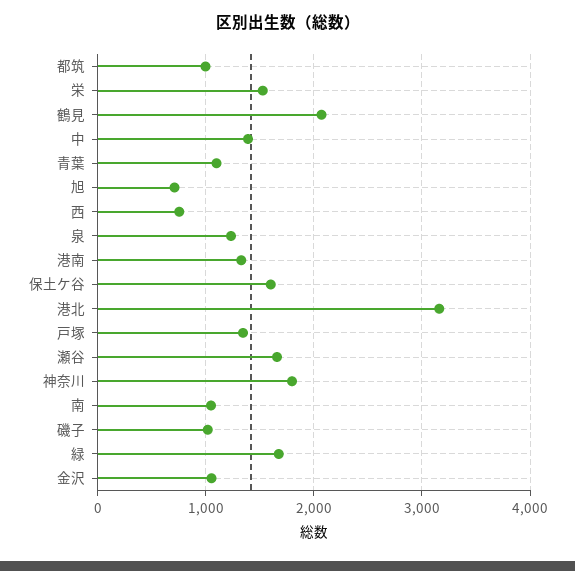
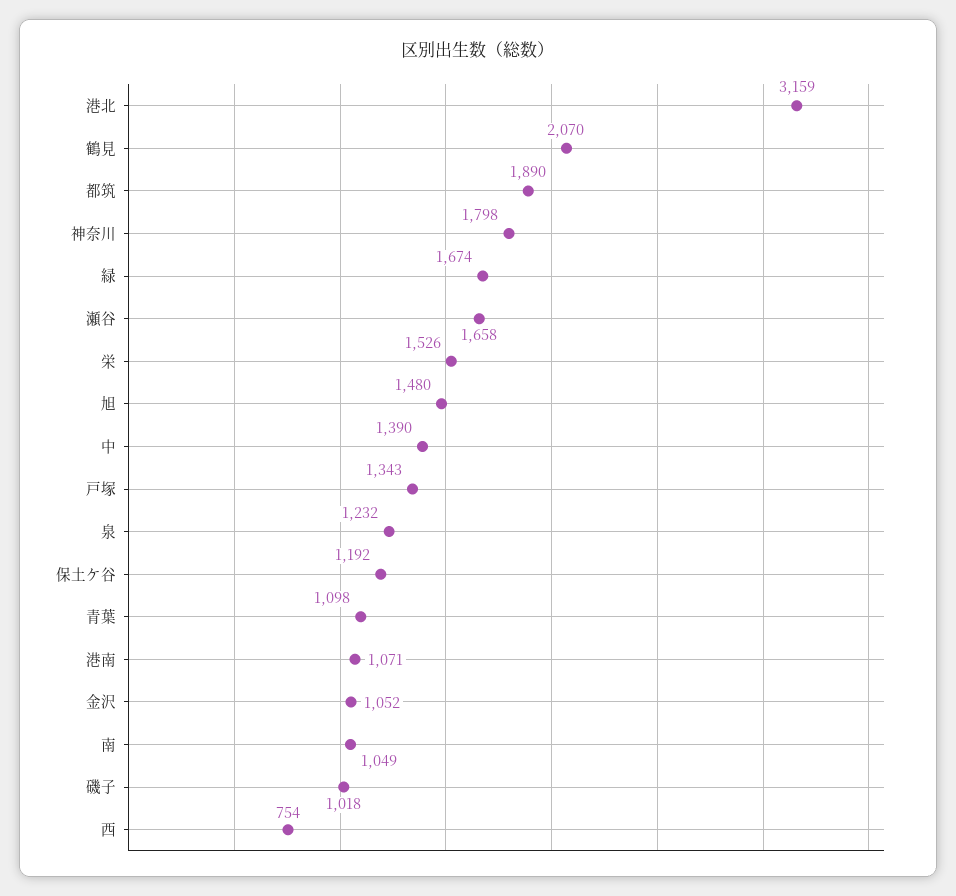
都筑: 1000 -> 1890
旭: 700 -> 1480
港南: 1300 -> 1071
保土ケ谷: 1600 -> 1192

